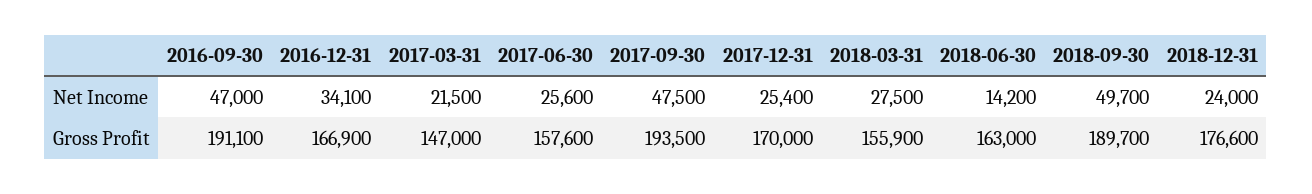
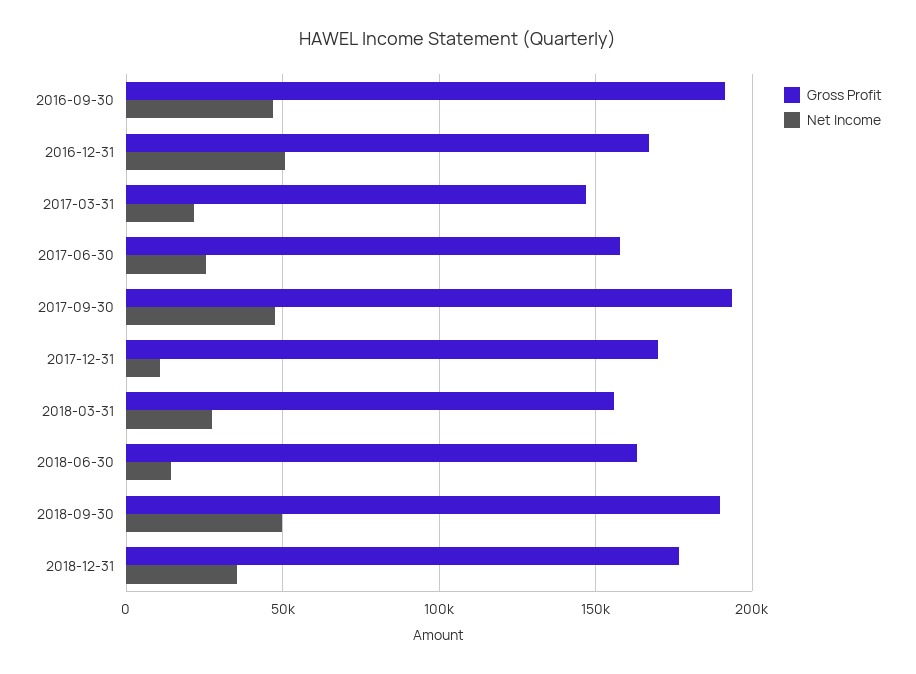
Net Income, 2016-12-31: 34100 -> 50000
Net Income, 2017-12-31: 25400 -> 10000
Net Income, 2018-12-31: 24000 -> 35000

